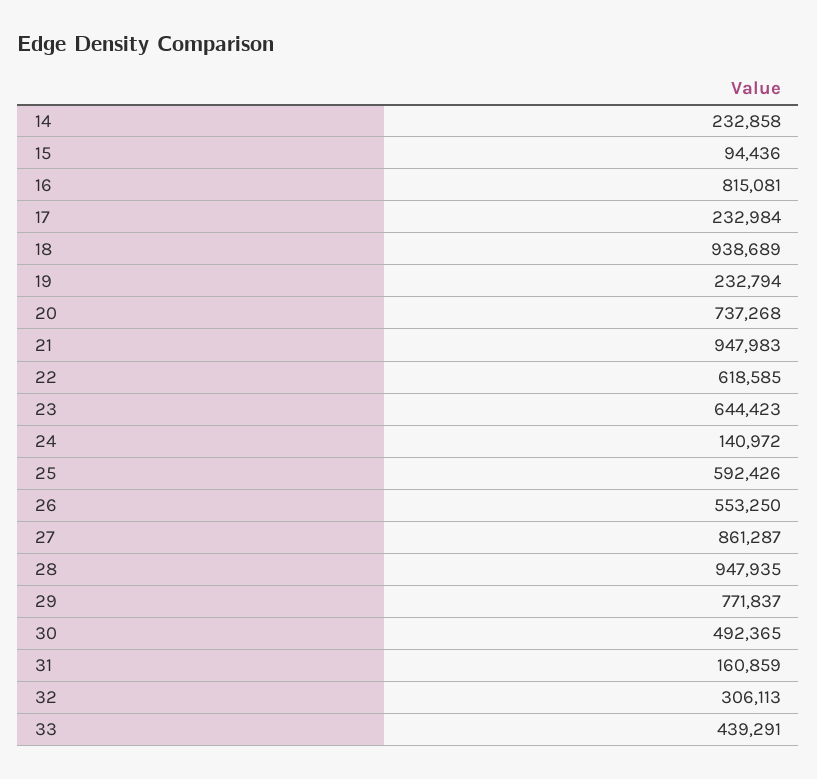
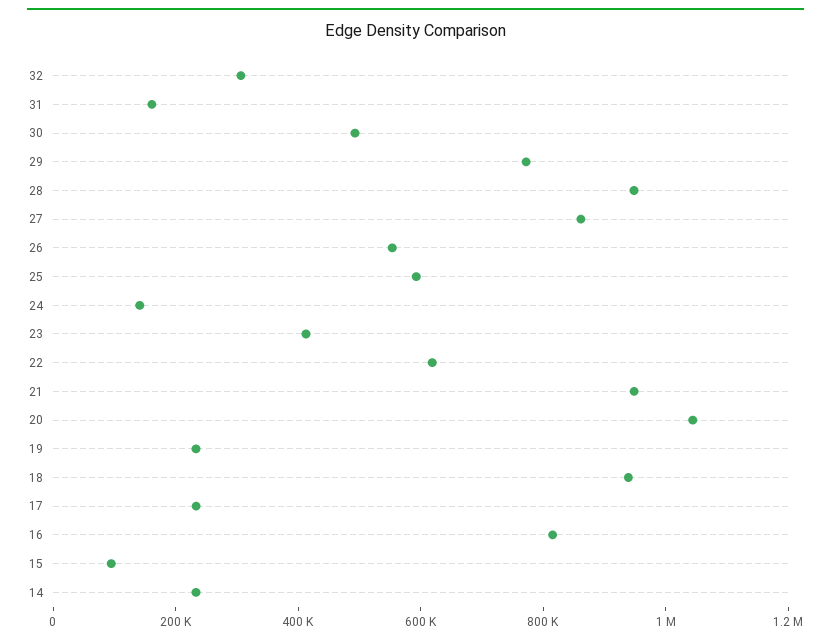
20: 737268 -> 1050000
23: 644423 -> 400000
33: 439291 -> none

